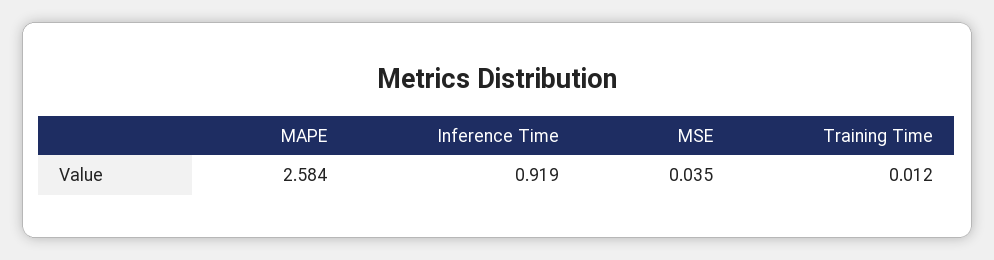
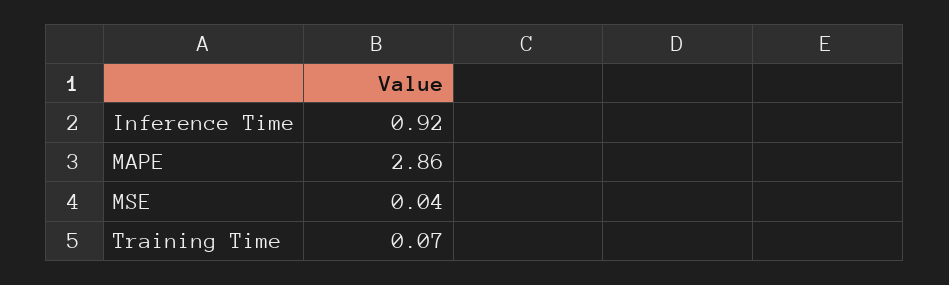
MAPE: 2.584 -> 2.86
Training Time: 0.012 -> 0.07

